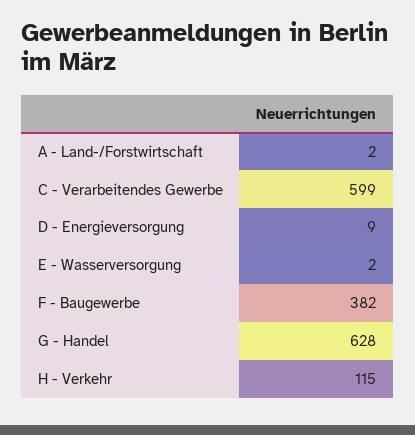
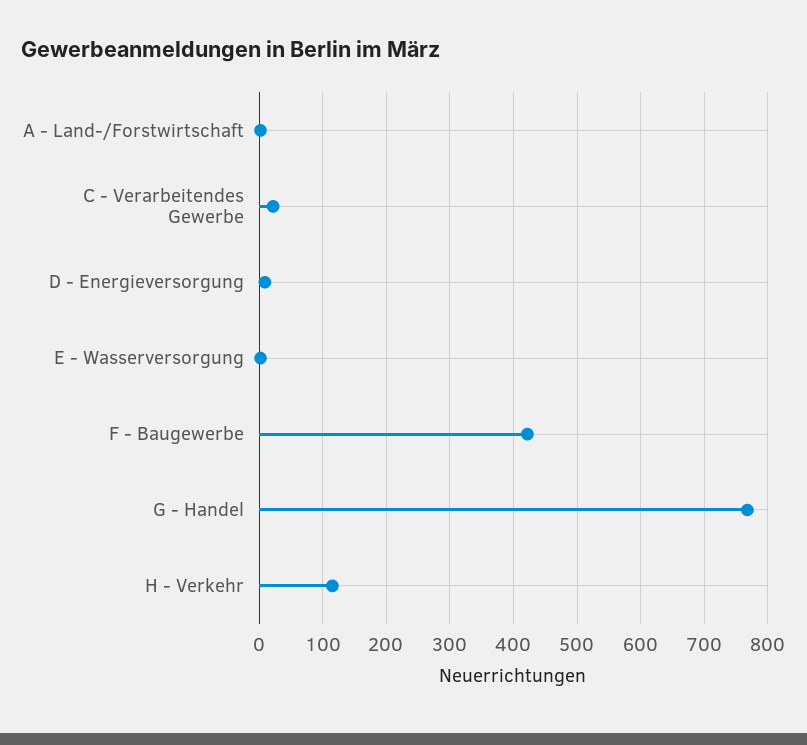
C - Verarbeitendes Gewerbe: 599 -> 20
F - Baugewerbe: 382 -> 420
G - Handel: 628 -> 770

